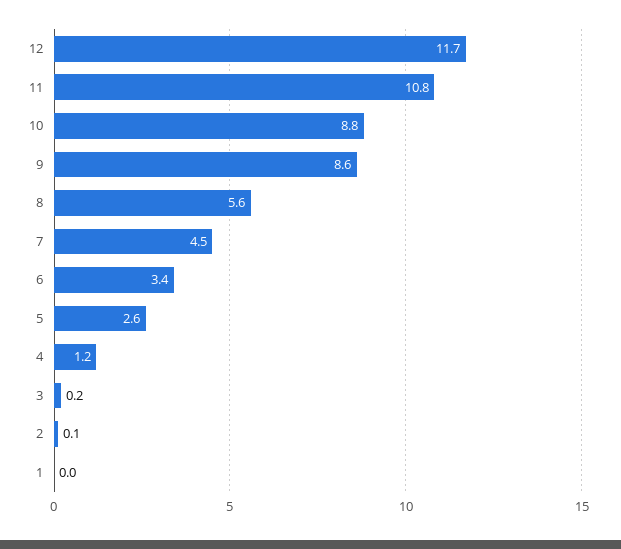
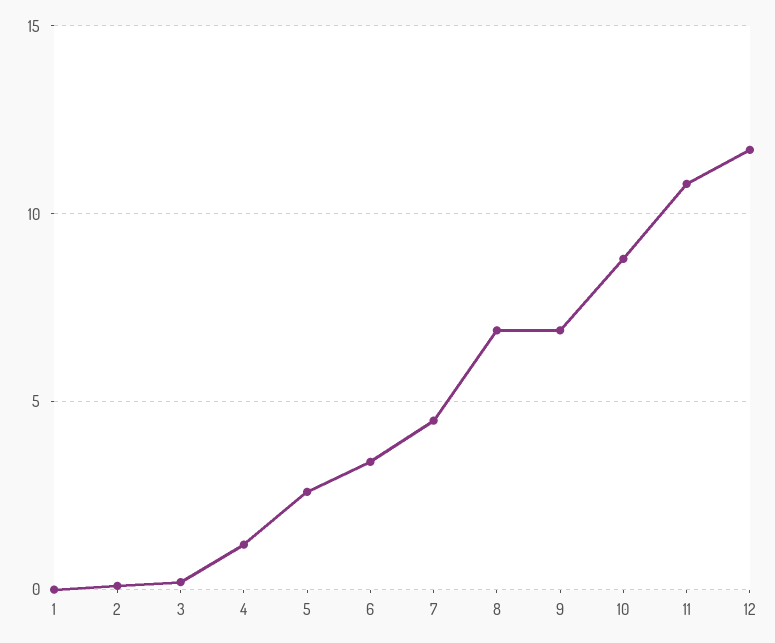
9: 8.6 -> 7
8: 5.6 -> 7

